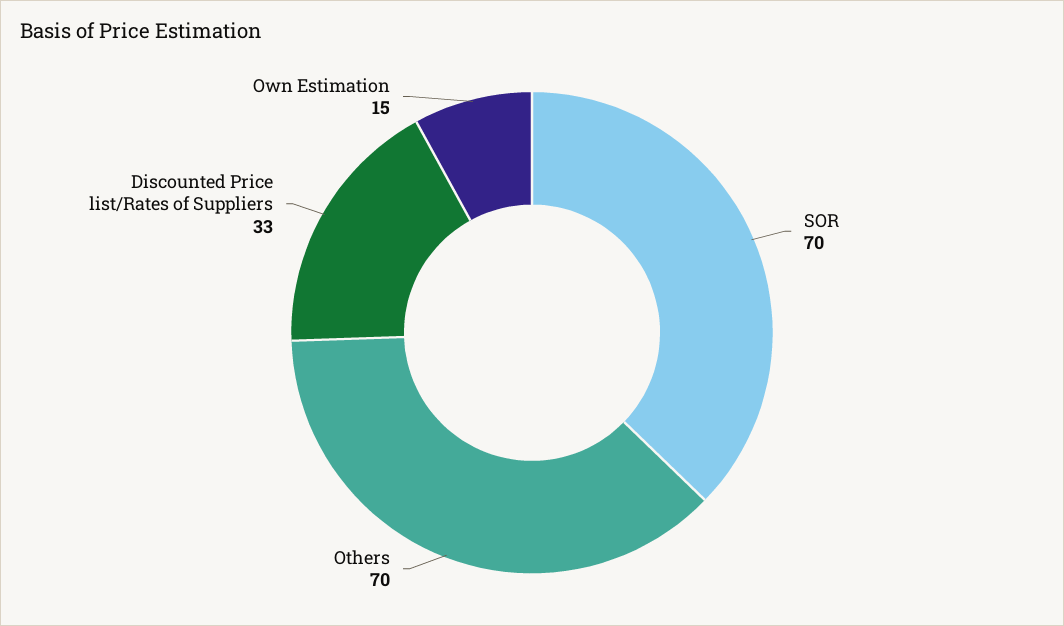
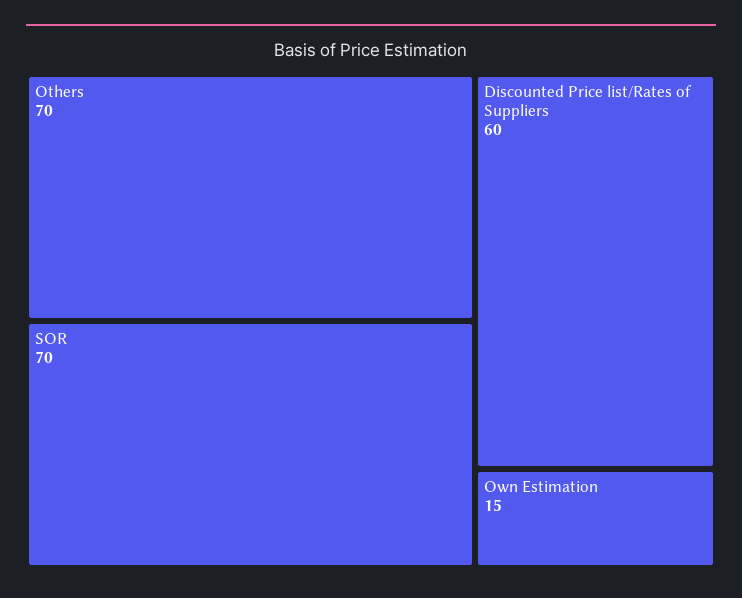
Discounted Price list/Rates of Suppliers: 33 -> 60

